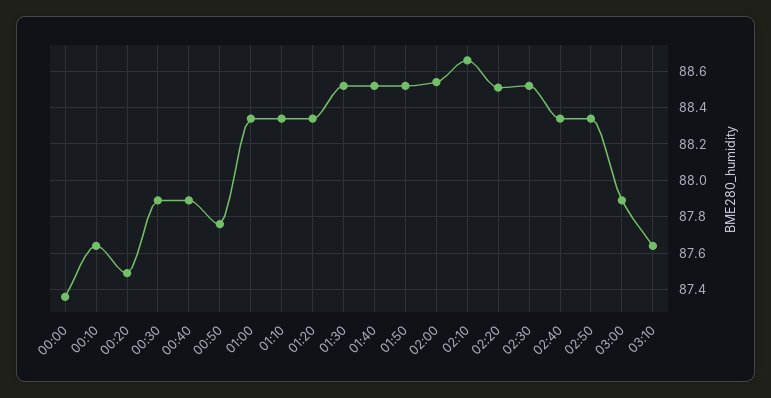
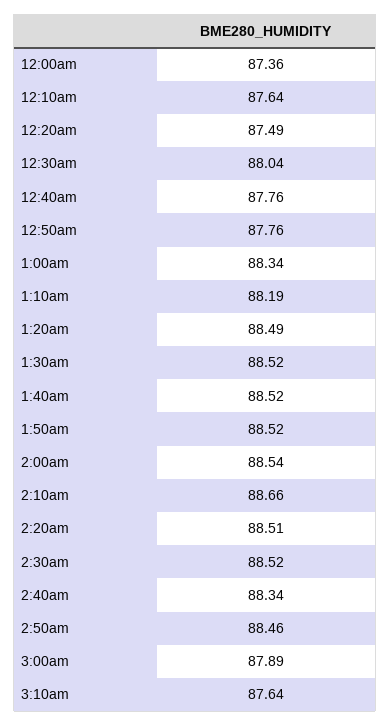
00:30: 87.9 -> 88.04
00:40: 87.9 -> 87.76
01:10: 88.35 -> 88.19
01:20: 88.35 -> 88.49
02:50: 88.35 -> 88.46

